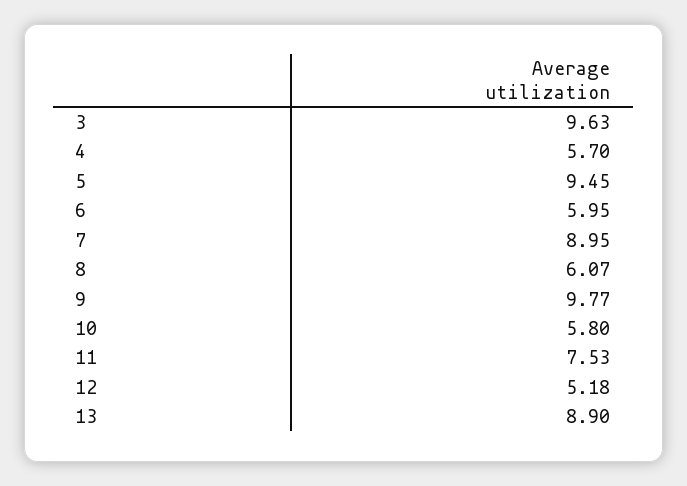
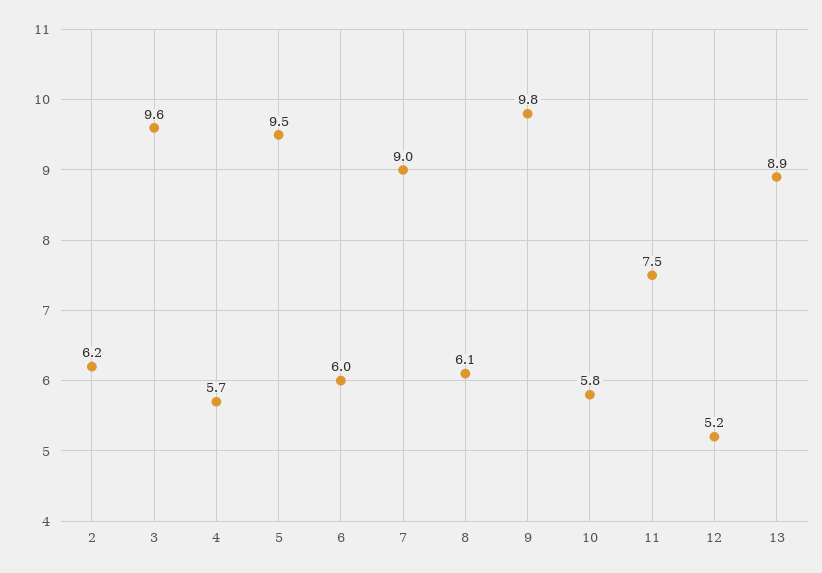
2: none -> 6.2

